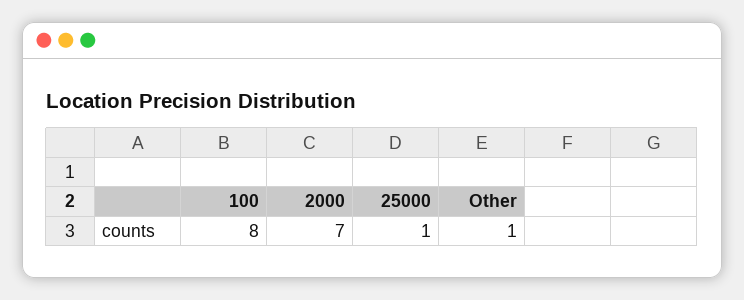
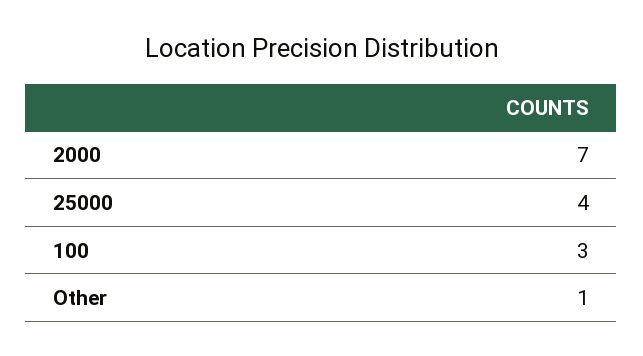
100: 8 -> 3
25000: 1 -> 4

